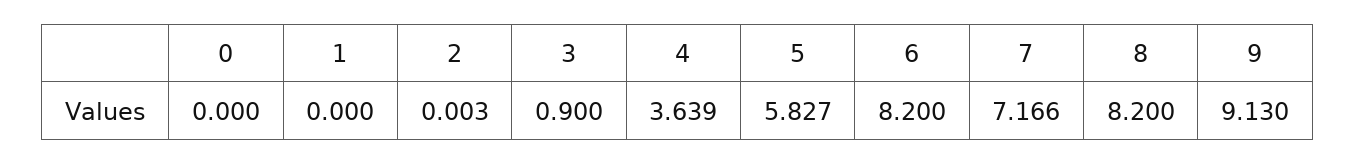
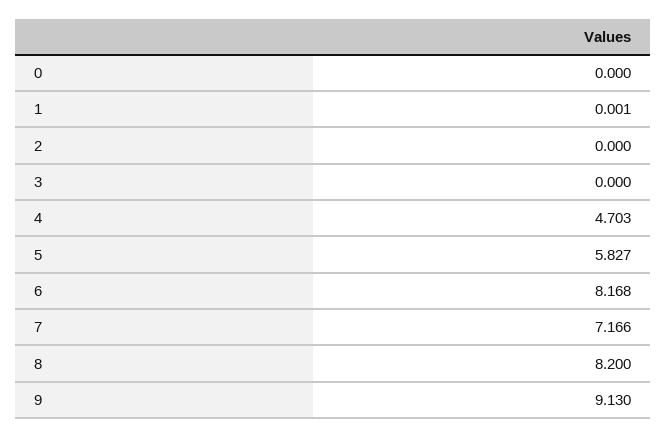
1: 0 -> 0.001
2: 0.003 -> 0
3: 0.9 -> 0
4: 3.639 -> 4.703
6: 8.2 -> 8.168

